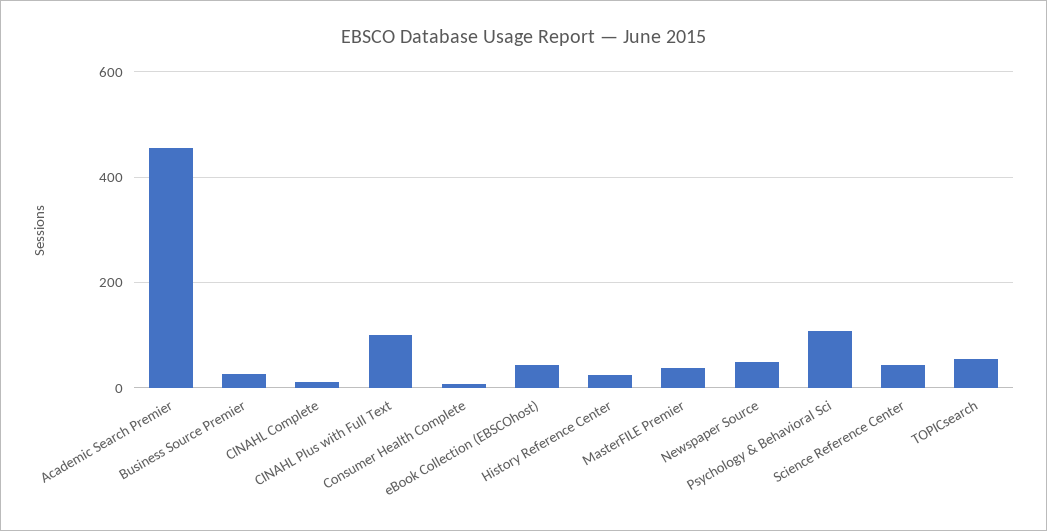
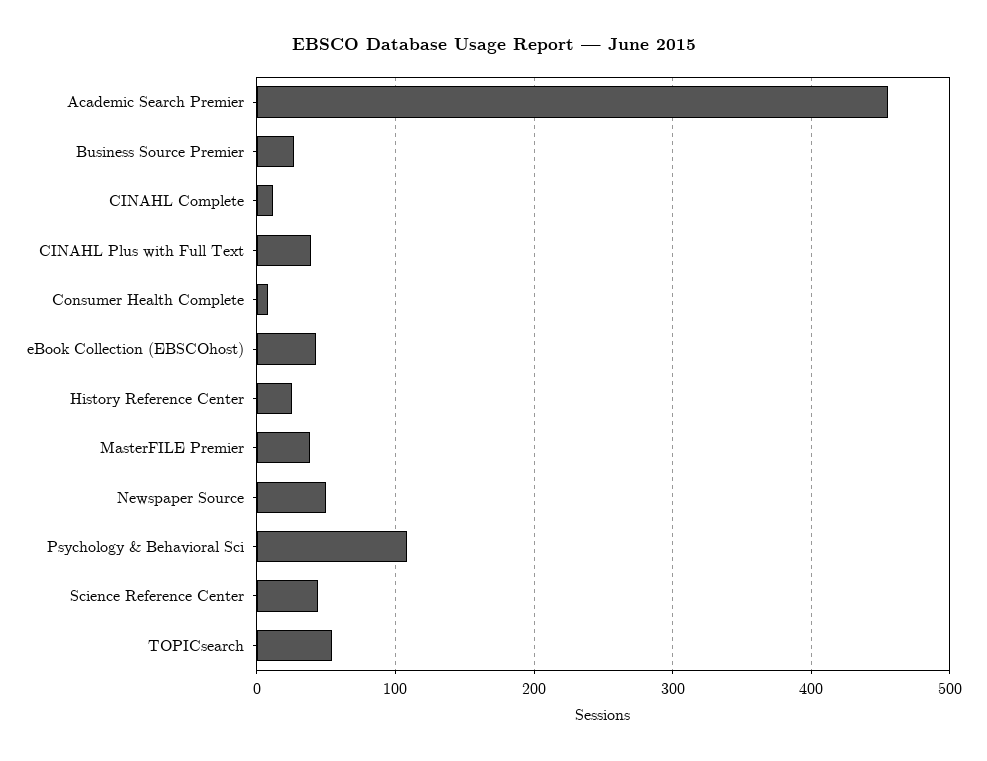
CINAHL Plus with Full Text: 100 -> 40

